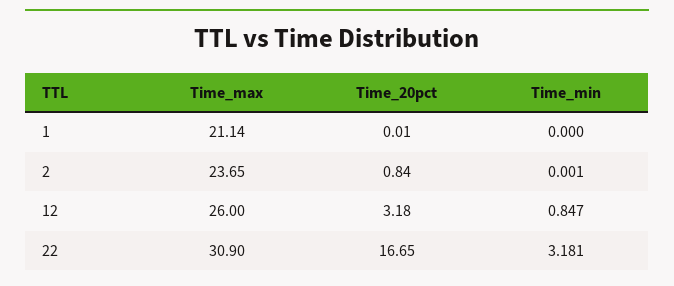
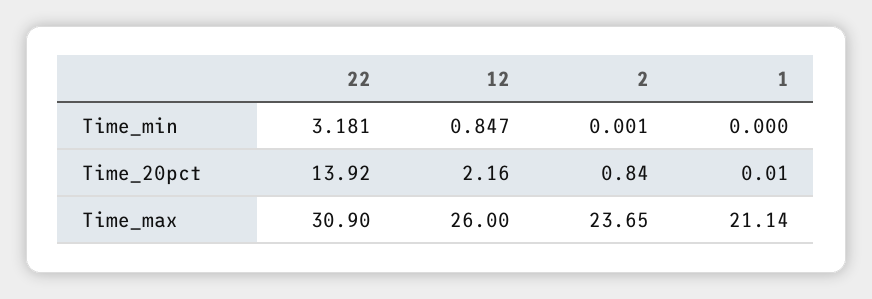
Time_20pct, 12: 3.18 -> 2.16
Time_20pct, 22: 16.65 -> 13.92

